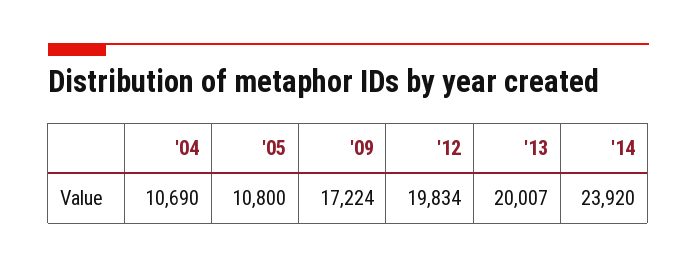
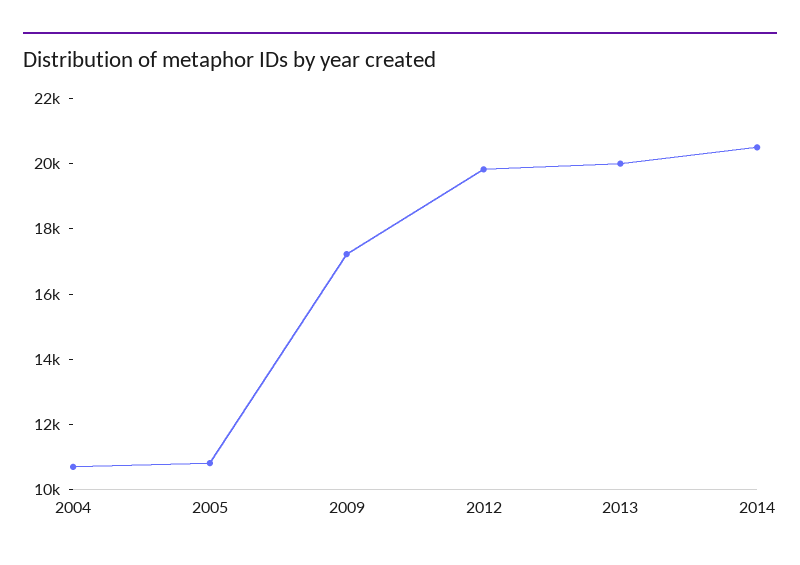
'14: 23920 -> 20500

